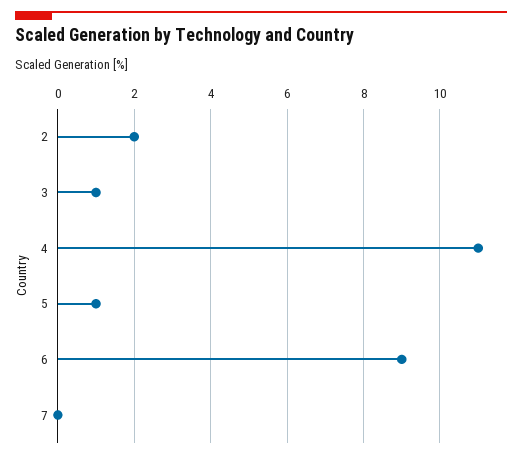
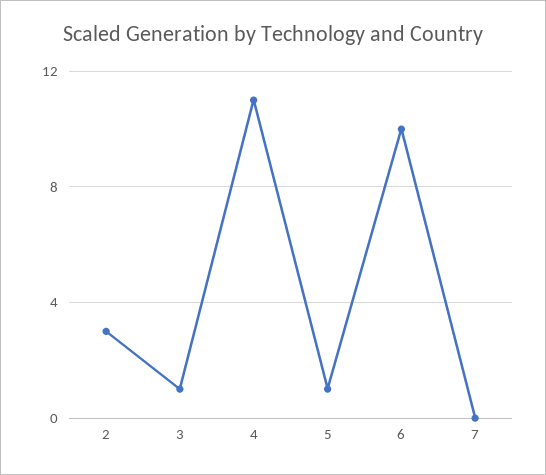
2: 2 -> 3
6: 9 -> 10

